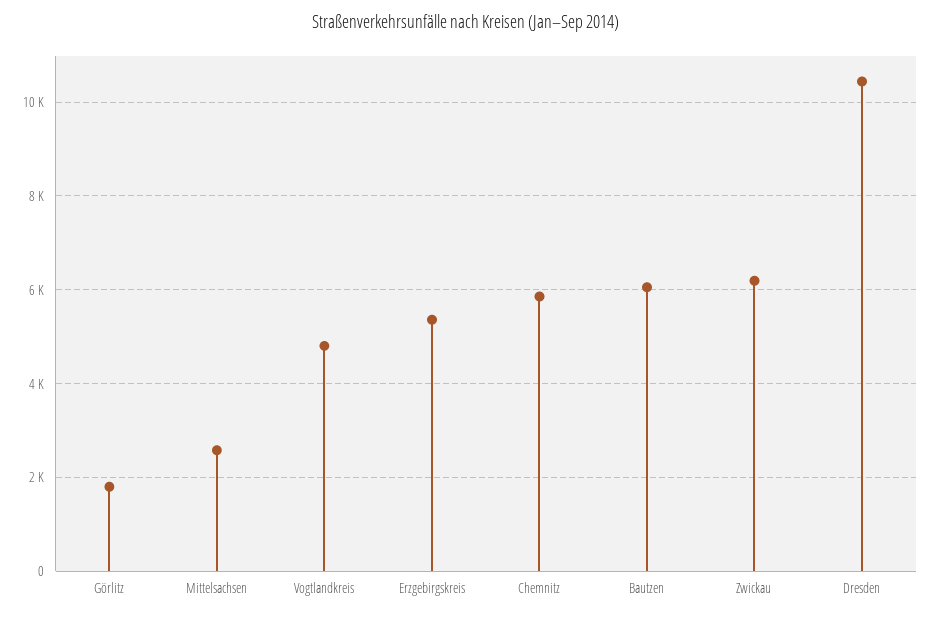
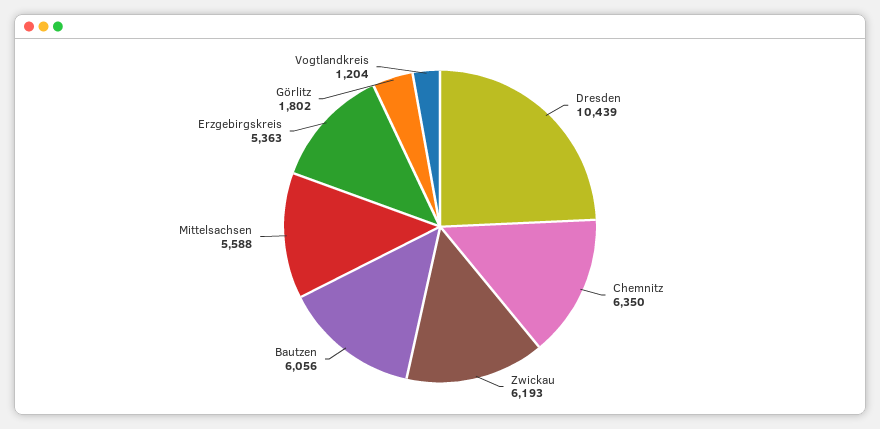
Mittelsachsen: 2600 -> 5588
Vogtlandkreis: 4800 -> 1204
Chemnitz: 5800 -> 6350

